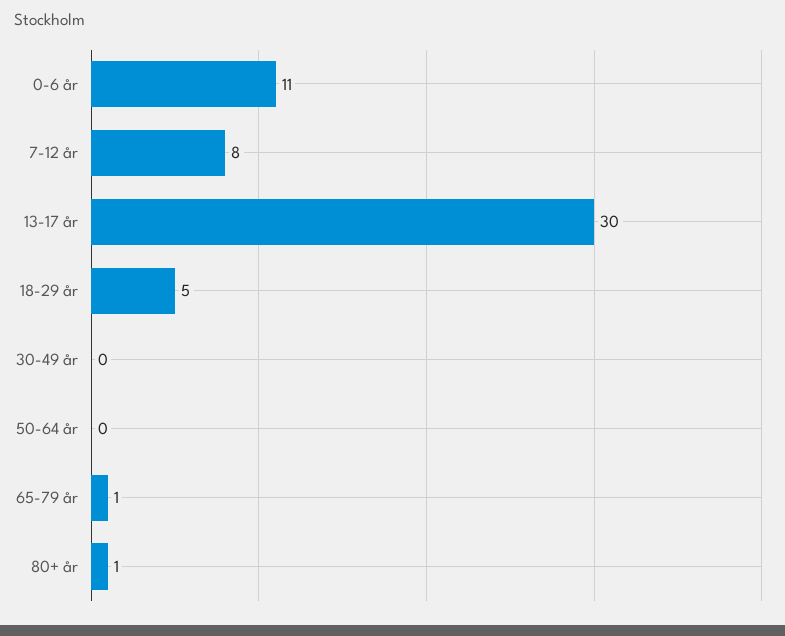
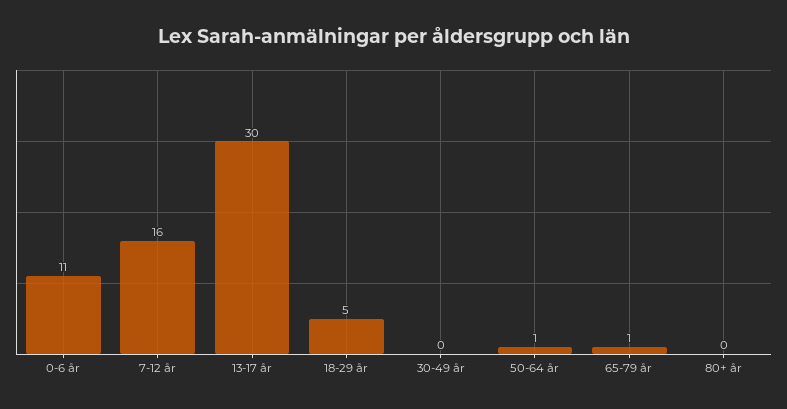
7-12 år: 8 -> 16
50-64 år: 0 -> 1
80+ år: 1 -> 0

